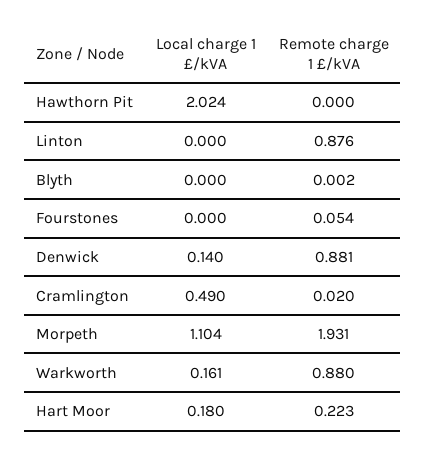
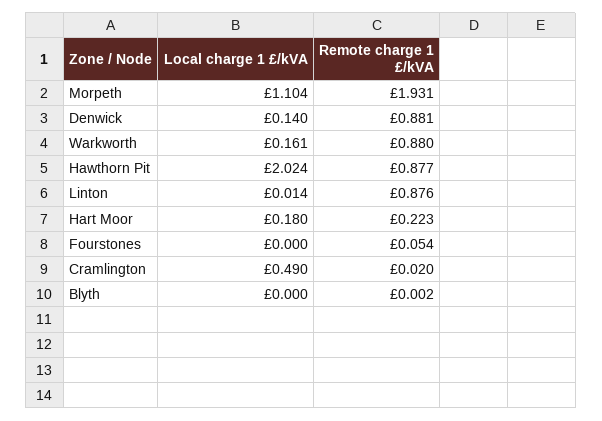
Remote charge 1 £/kVA, Hawthorn Pit: 0 -> 0.877
Local charge 1 £/kVA, Linton: 0 -> 0.014

